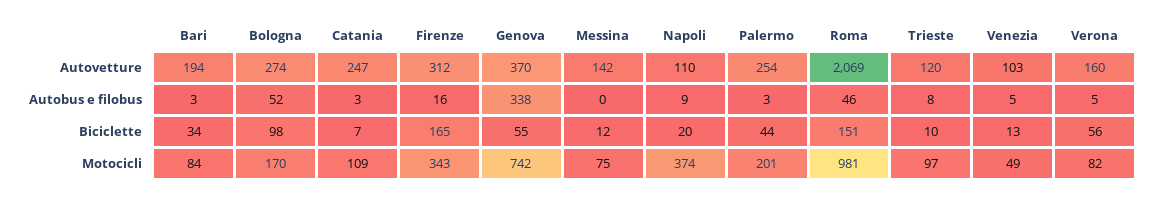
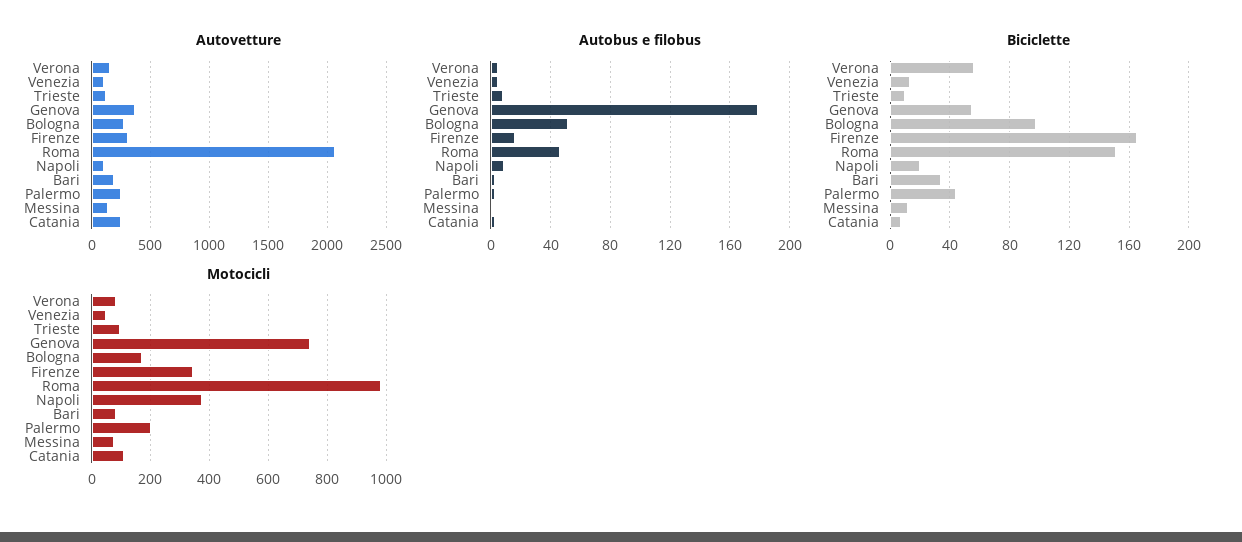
Autobus e filobus, Genova: 338 -> 180

